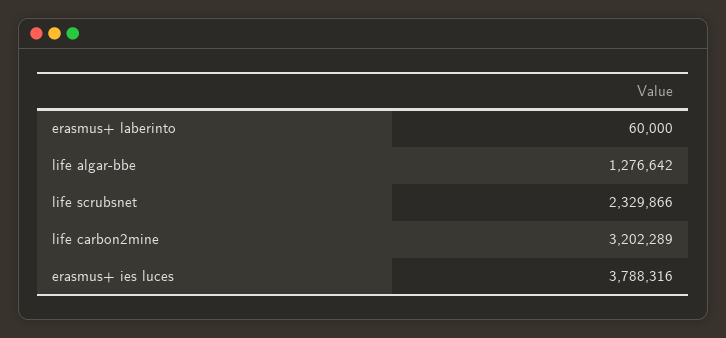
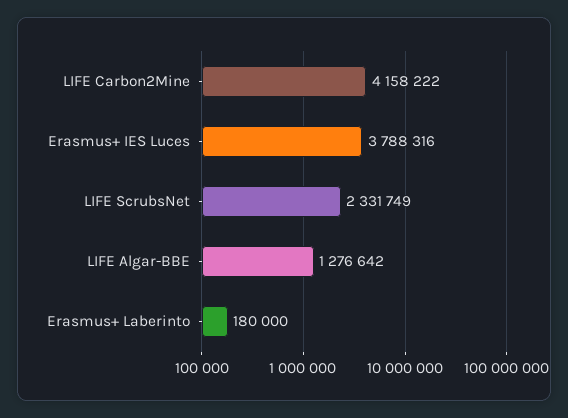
erasmus+ laberinto: 60000 -> 180000
life scrubsnet: 2329866 -> 2331749
life carbon2mine: 3202289 -> 4158222

